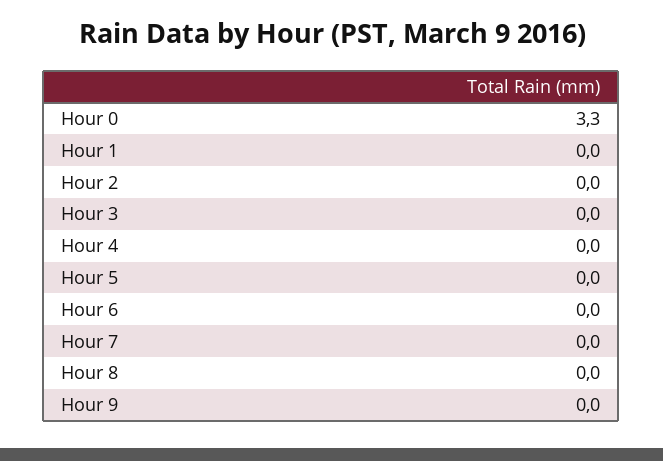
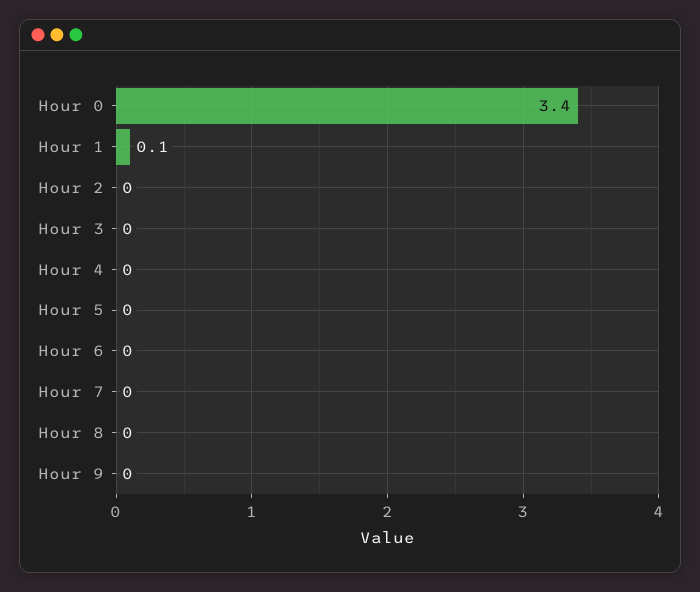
Hour 0: 3.3 -> 3.4
Hour 1: 0 -> 0.1

